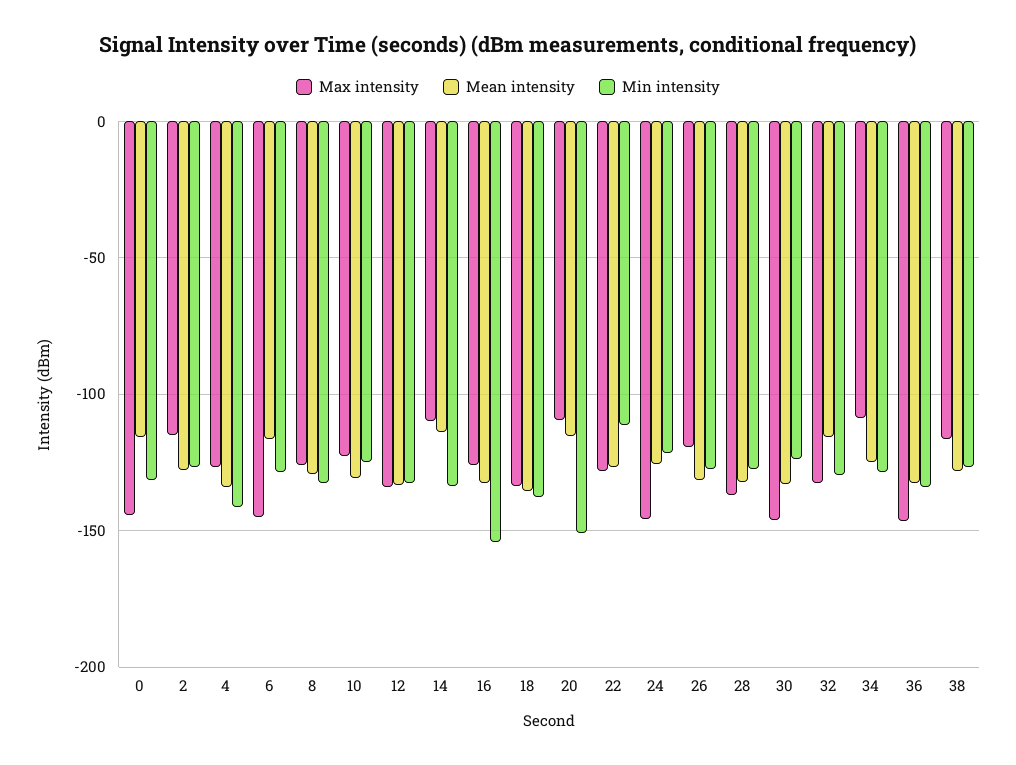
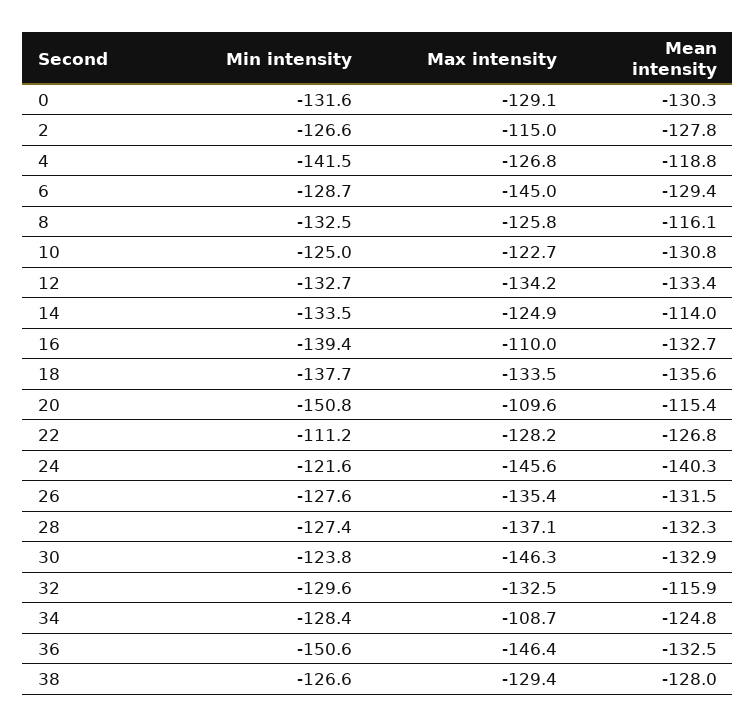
Max intensity, 0: -145 -> -129.1
Mean intensity, 0: -115 -> -130.3
Mean intensity, 4: -135 -> -118.8
Mean intensity, 6: -115 -> -129.4
Mean intensity, 8: -130 -> -116.1
Max intensity, 14: -110 -> -124.9
Max intensity, 16: -125 -> -110
Min intensity, 16: -155 -> -139.4
Mean intensity, 24: -125 -> -140.3
Max intensity, 26: -120 -> -135.4
Min intensity, 36: -135 -> -150.6
Max intensity, 38: -115 -> -129.4

